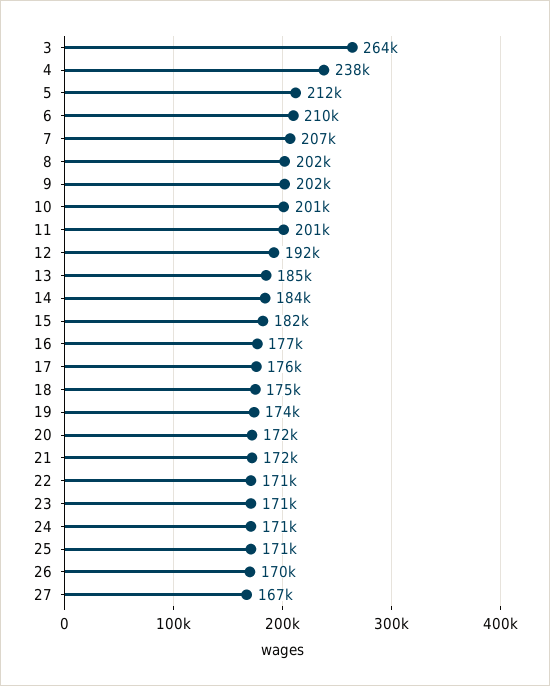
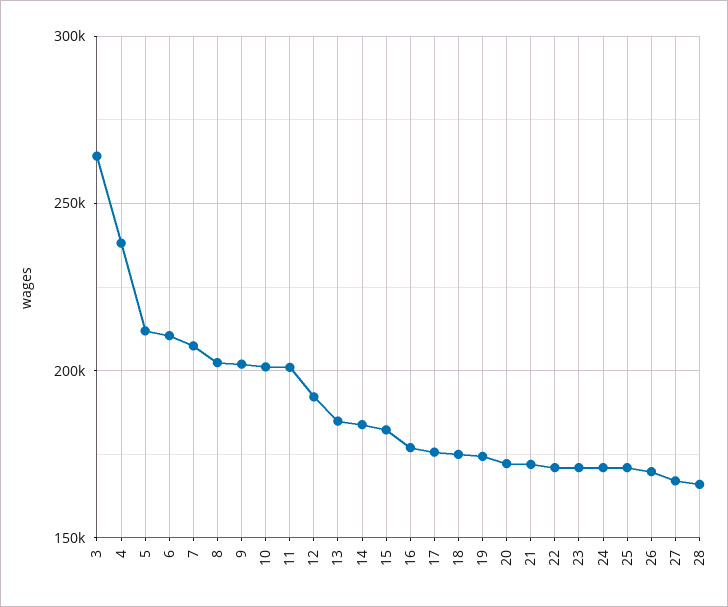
28: none -> 165000

